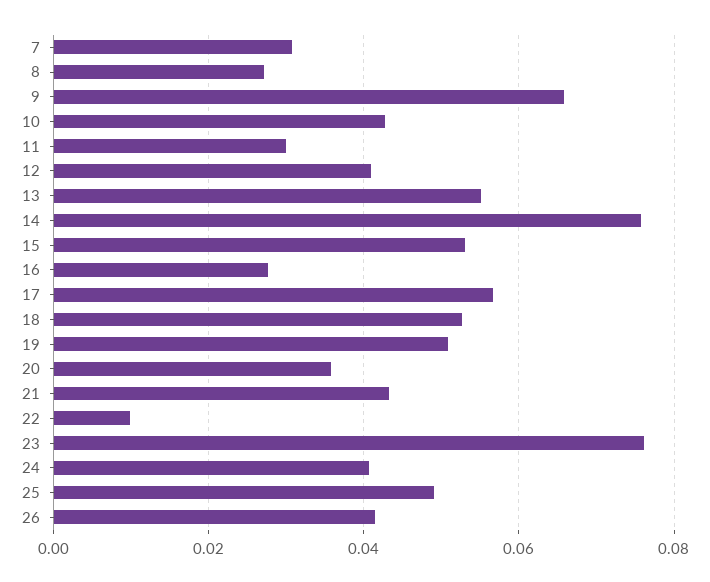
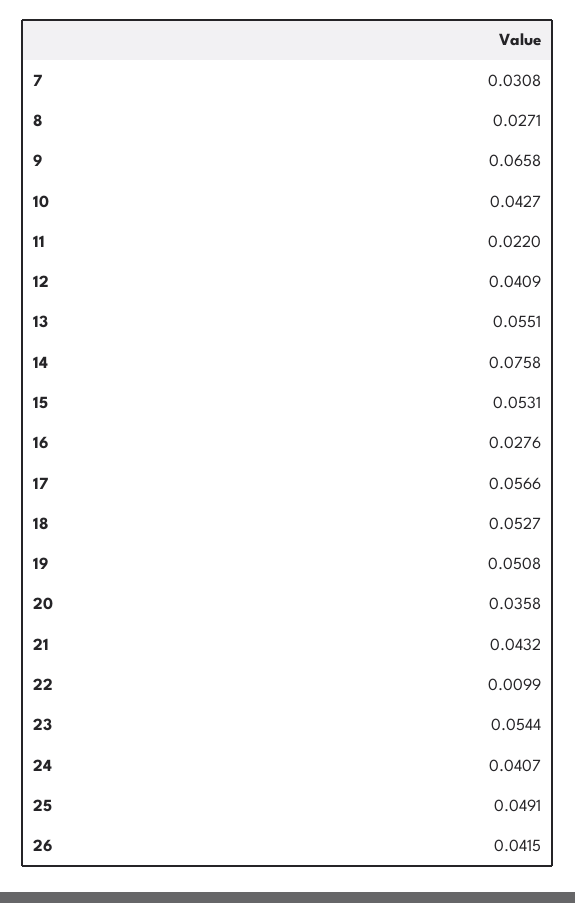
11: 0.03 -> 0.022
23: 0.076 -> 0.0544

